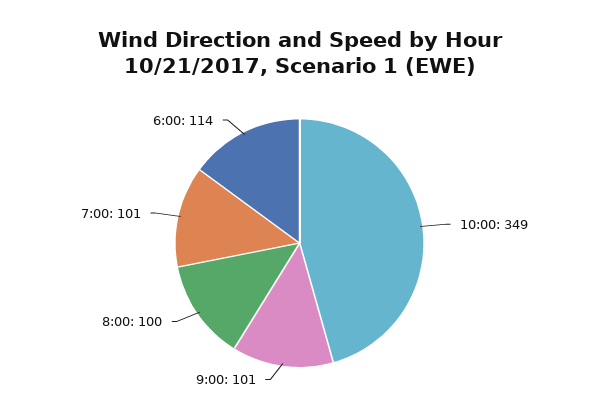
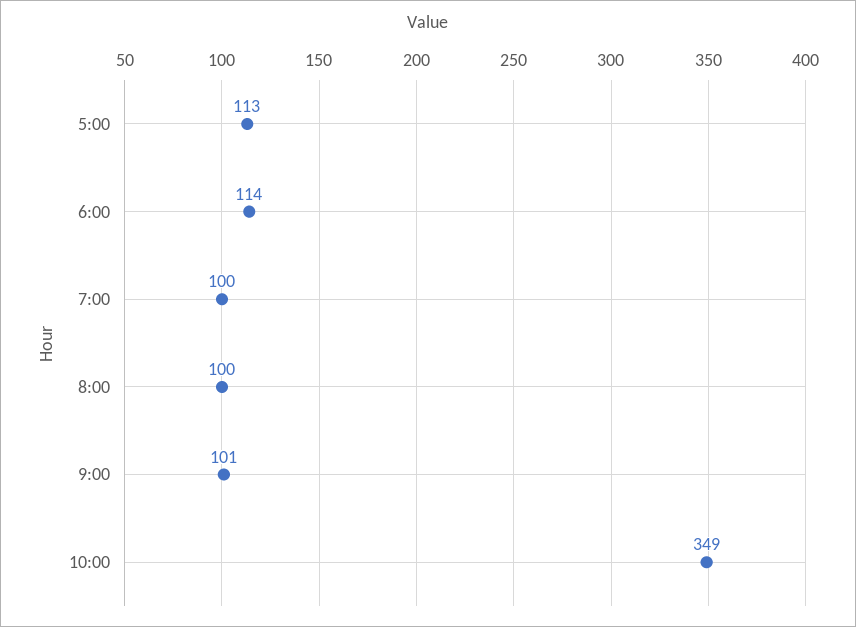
7:00: 101 -> 100
5:00: none -> 113

